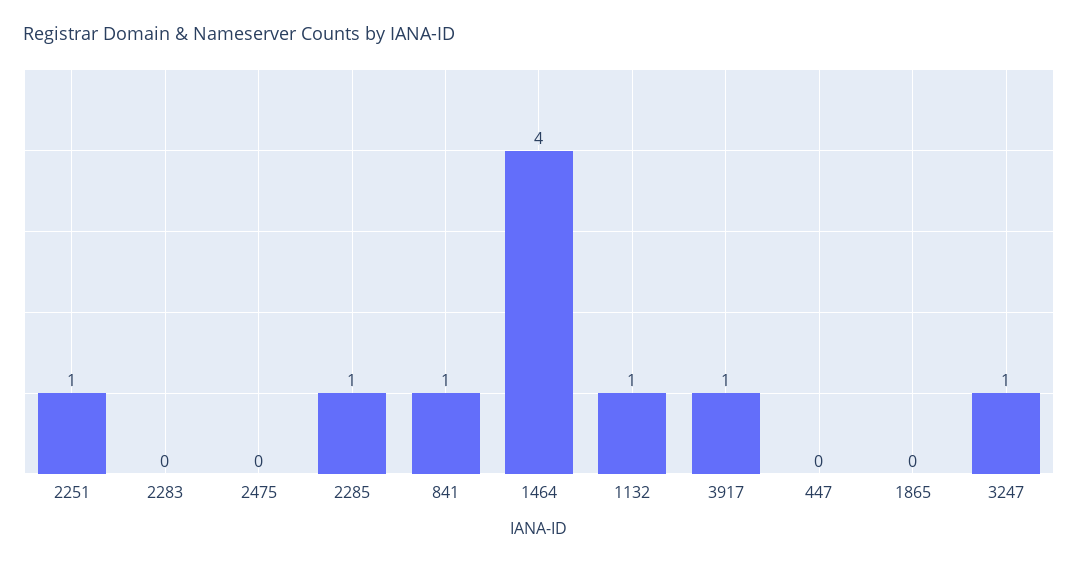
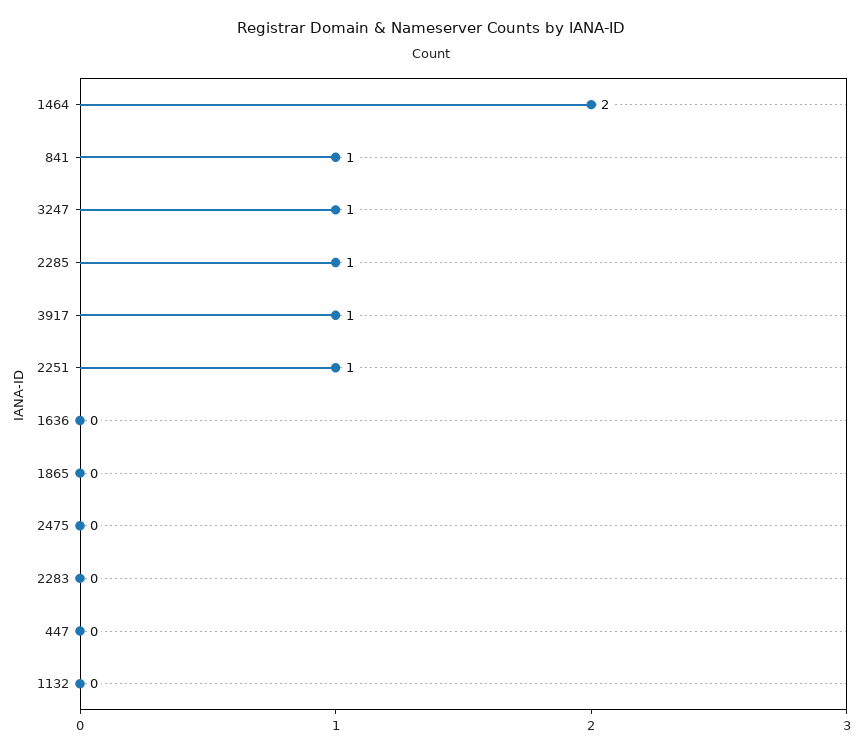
1464: 4 -> 2
1132: 1 -> 0
1636: none -> 0

